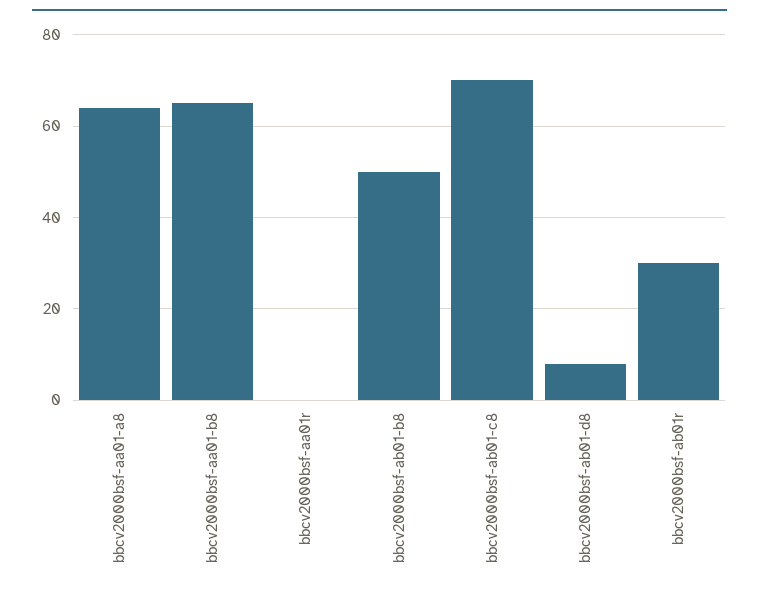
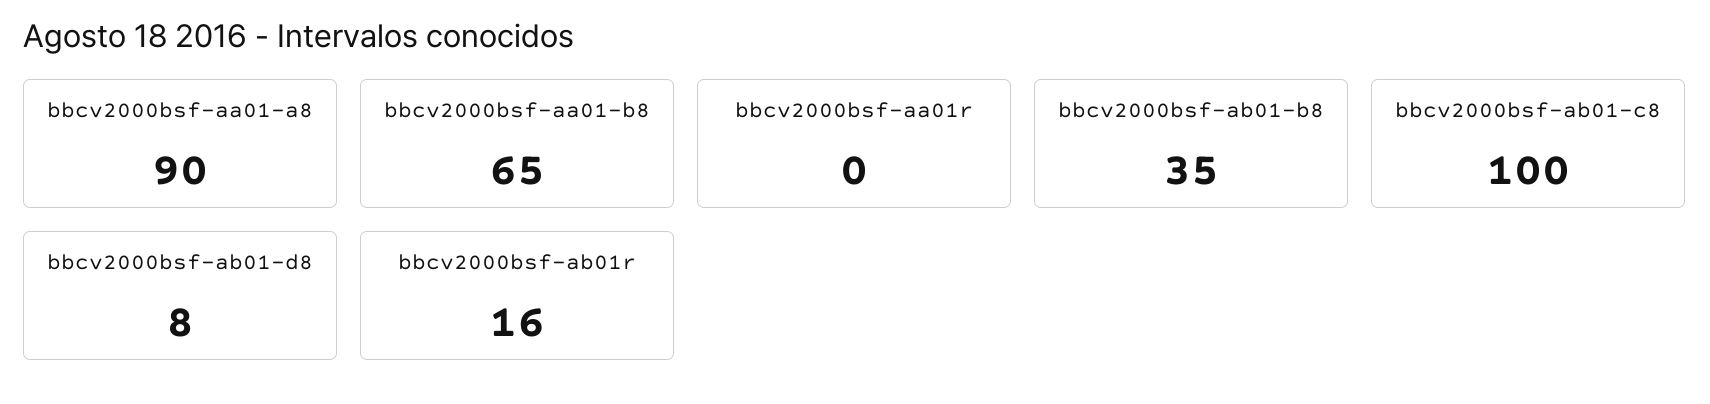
bbcv2000bsf-aa01-a8: 65 -> 90
bbcv2000bsf-ab01-b8: 50 -> 35
bbcv2000bsf-ab01-c8: 70 -> 100
bbcv2000bsf-ab01r: 30 -> 16

